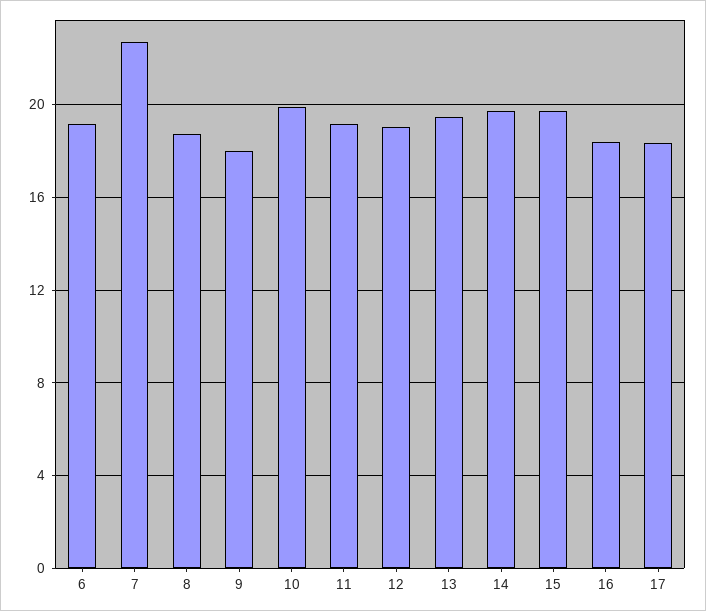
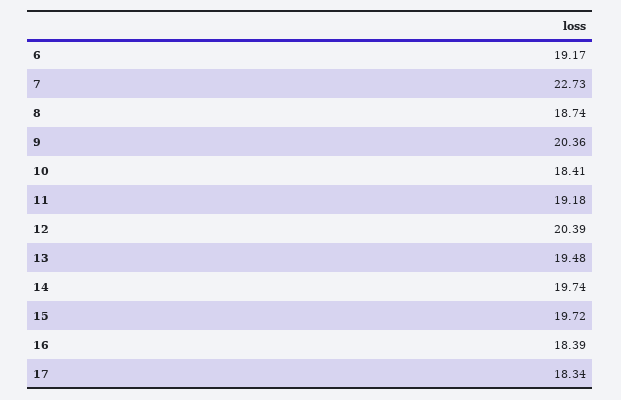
9: 18 -> 20.36
10: 20 -> 18.41
12: 19 -> 20.39

